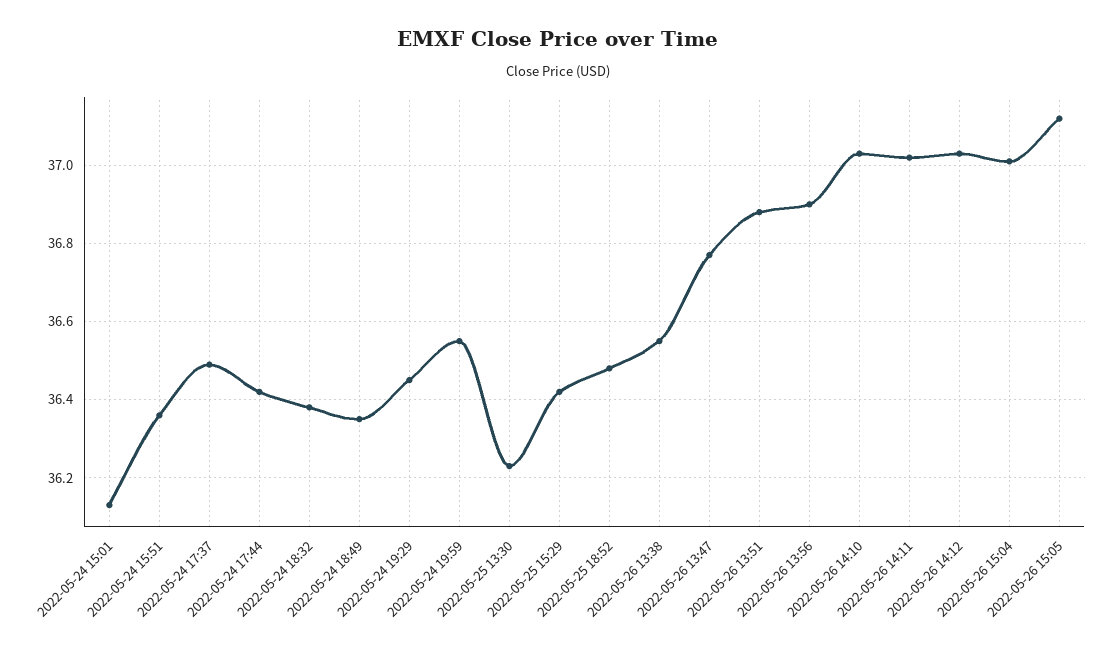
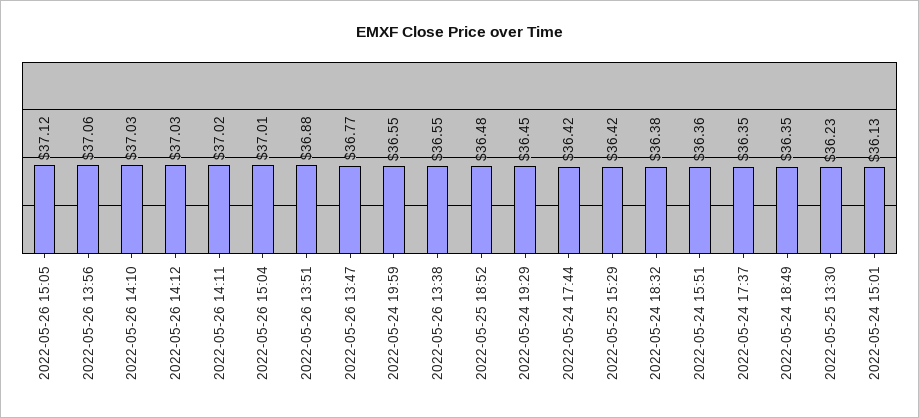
2022-05-24 17:37: 36.5 -> 36.35
2022-05-26 13:56: 36.9 -> 37.06

